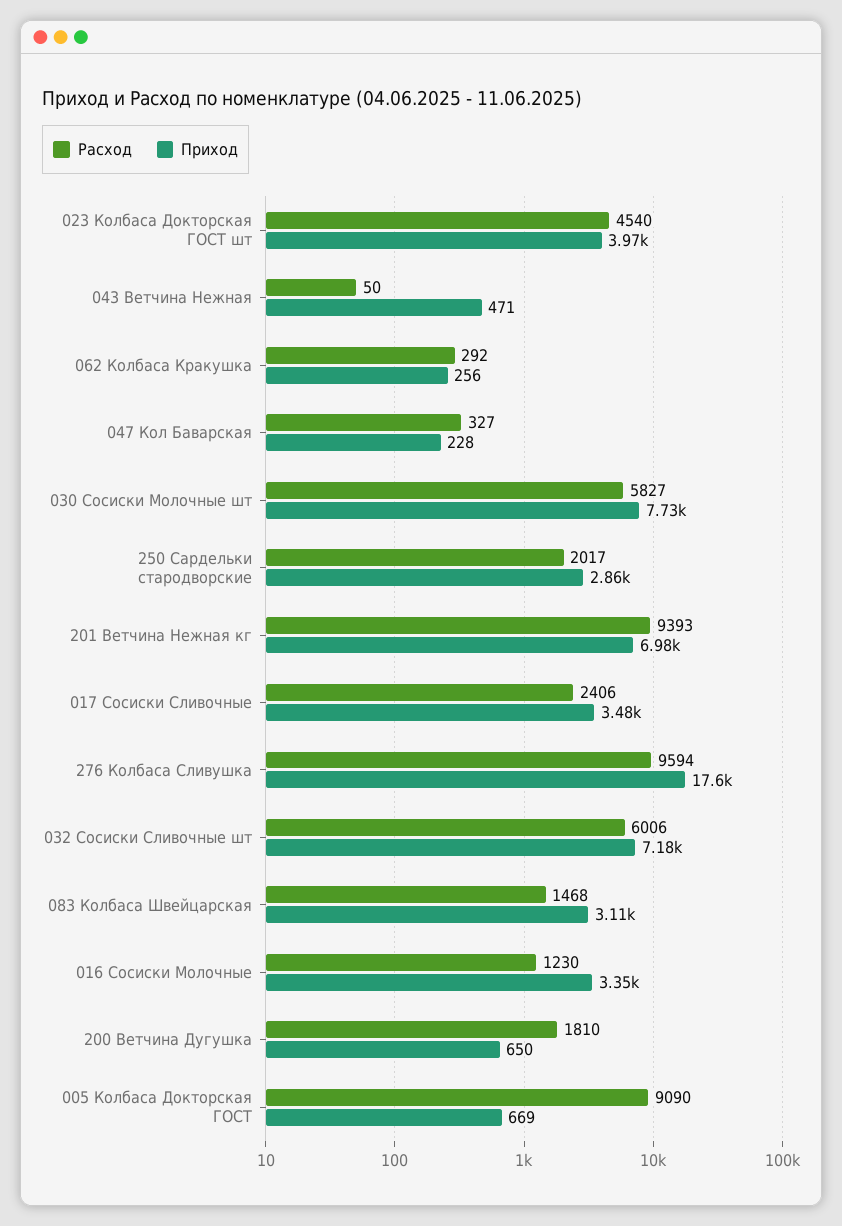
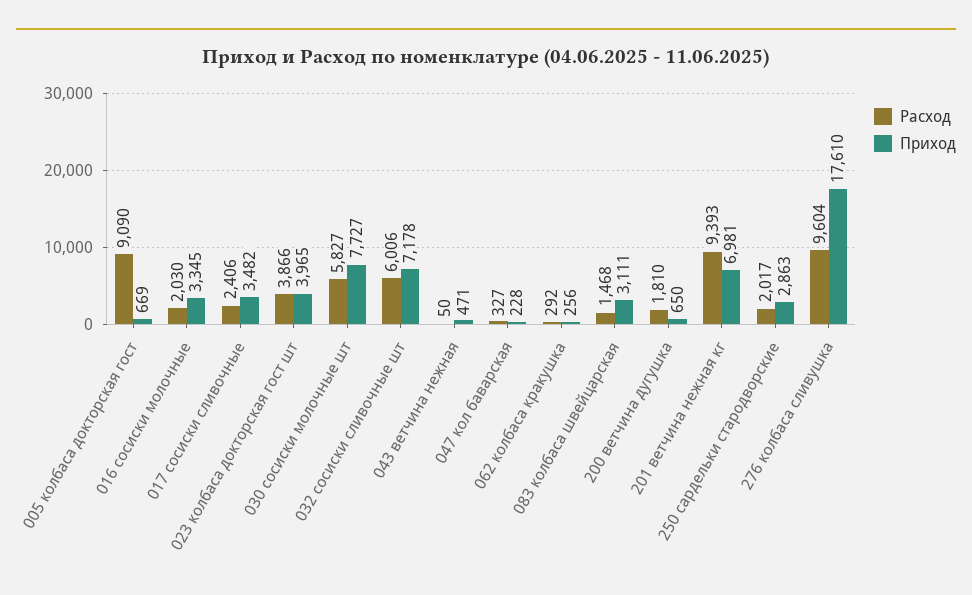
Расход, 023 Колбаса Докторская ГОСТ шт: 4540 -> 3866
Расход, 276 Колбаса Сливушка: 9594 -> 9604
Расход, 016 Сосиски Молочные: 1230 -> 2030

